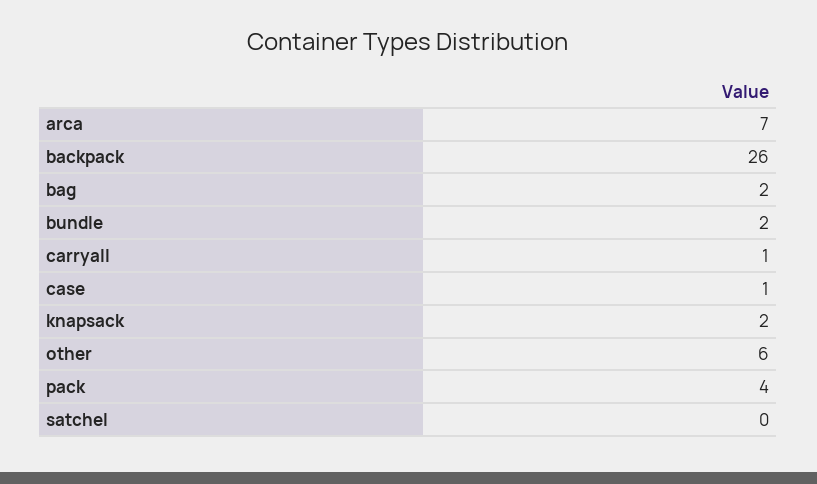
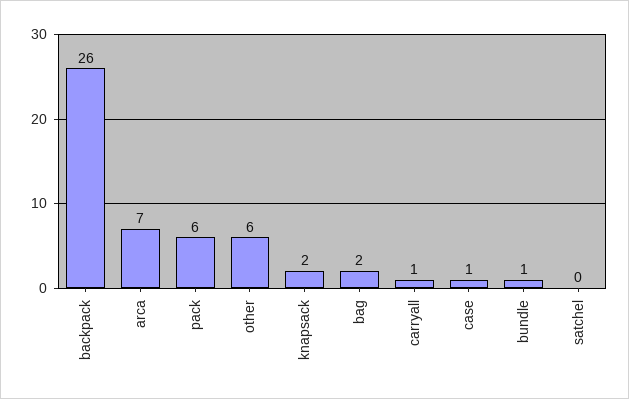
bundle: 2 -> 1
pack: 4 -> 6

